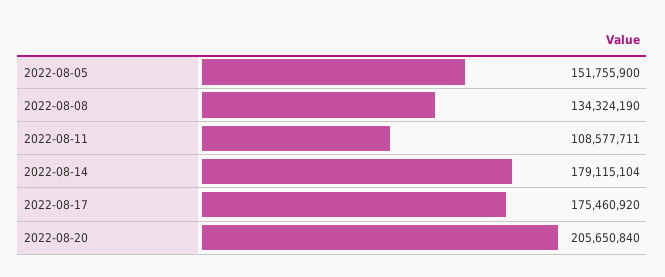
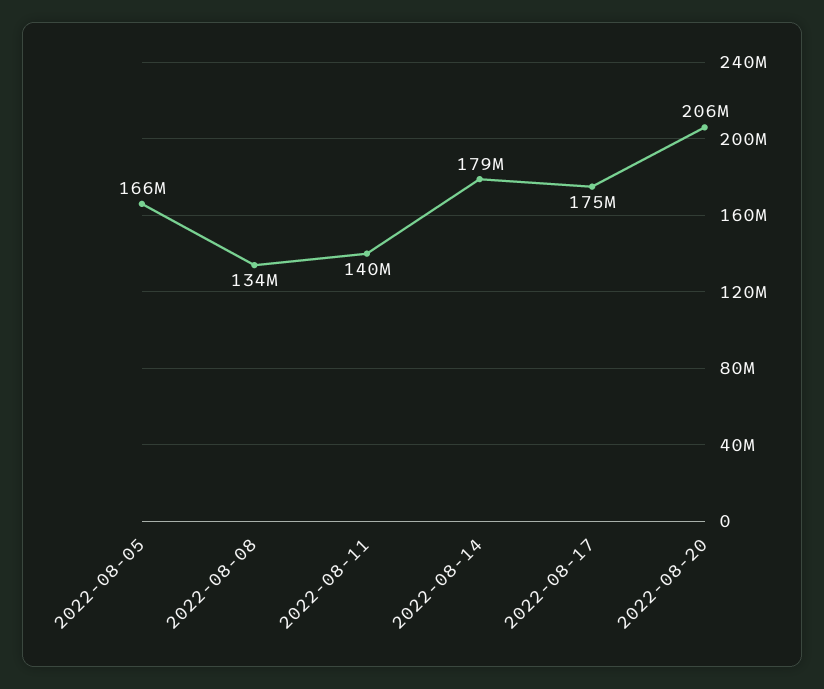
2022-08-05: 151755900 -> 166000000
2022-08-11: 108577711 -> 140000000

